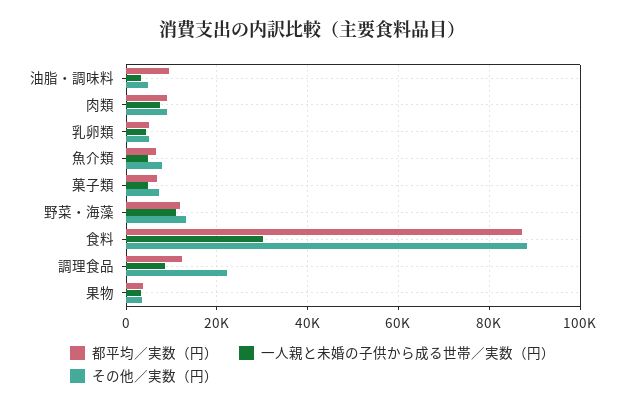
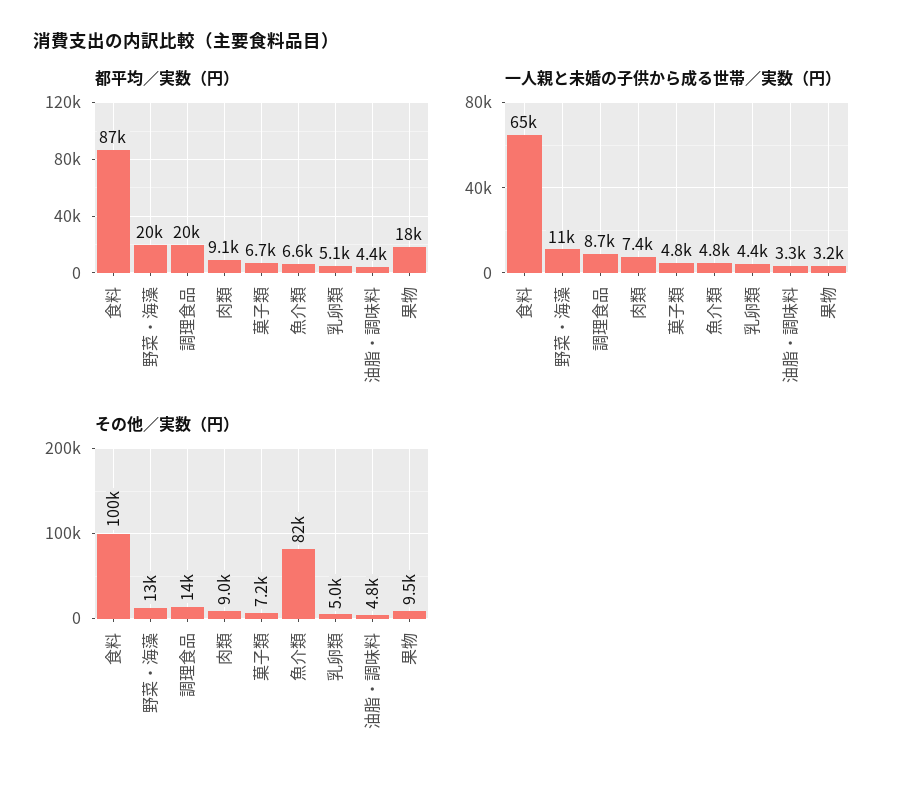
都平均／実数（円）, 油脂・調味料: 10000 -> 4400
その他／実数（円）, 魚介類: 8000 -> 82000
都平均／実数（円）, 野菜・海藻: 12000 -> 20000
一人親と未婚の子供から成る世帯／実数（円）, 食料: 30000 -> 65000
その他／実数（円）, 食料: 88000 -> 100000
都平均／実数（円）, 調理食品: 12000 -> 20000
その他／実数（円）, 調理食品: 22000 -> 14000
都平均／実数（円）, 果物: 4000 -> 18000
その他／実数（円）, 果物: 4000 -> 9500

